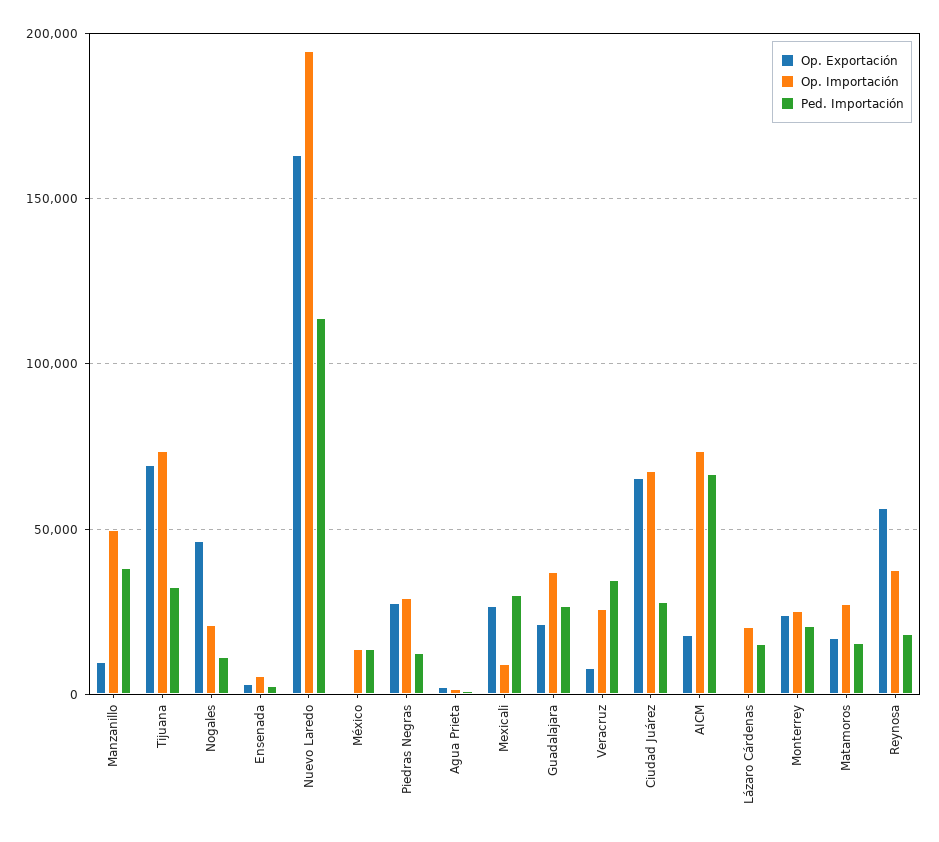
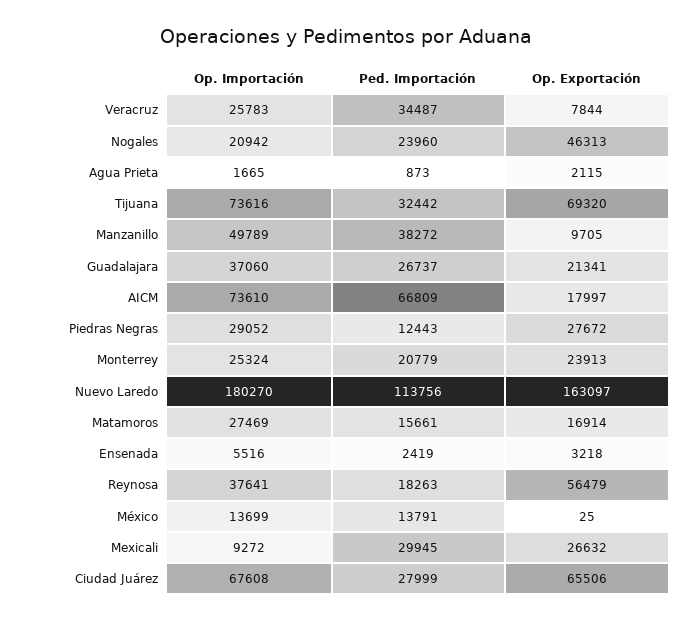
Ped. Importación, Nogales: 10000 -> 23960
Op. Importación, Nuevo Laredo: 195000 -> 180270
Op. Exportación, Lázaro Cárdenas: 0 -> none
Op. Importación, Lázaro Cárdenas: 20000 -> none
Ped. Importación, Lázaro Cárdenas: 15000 -> none

